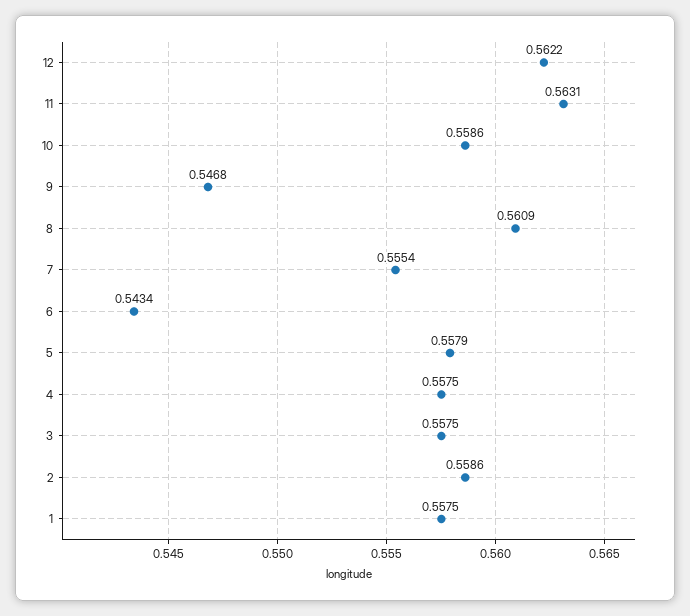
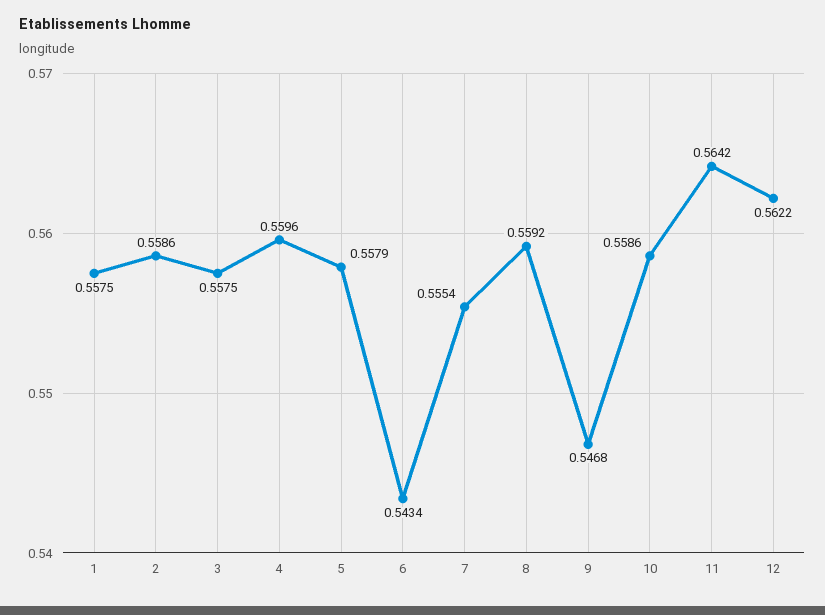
11: 0.5631 -> 0.5642
8: 0.5609 -> 0.5592
4: 0.5575 -> 0.5596

